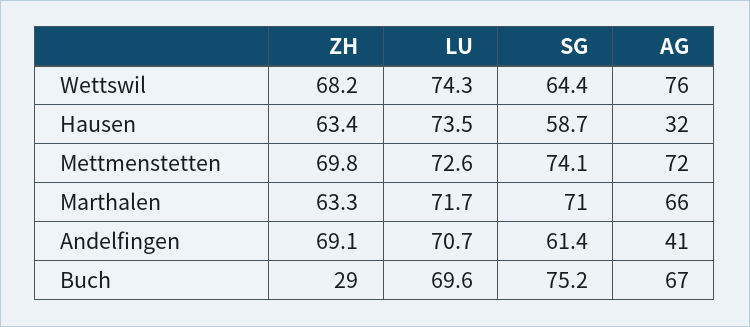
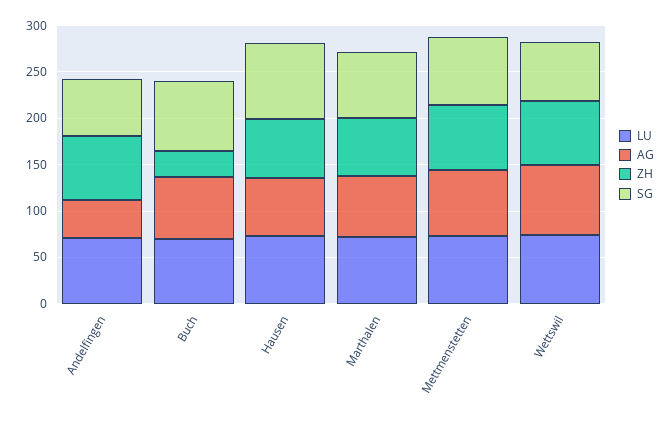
SG, Hausen: 58.7 -> 80
AG, Hausen: 32 -> 60

